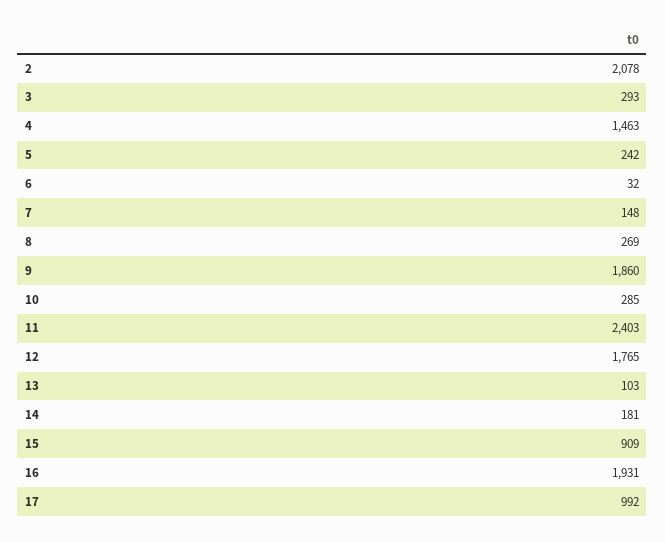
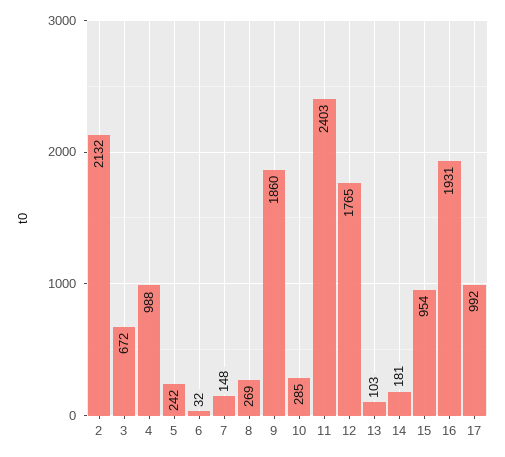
2: 2078 -> 2132
3: 293 -> 672
4: 1463 -> 988
15: 909 -> 954

